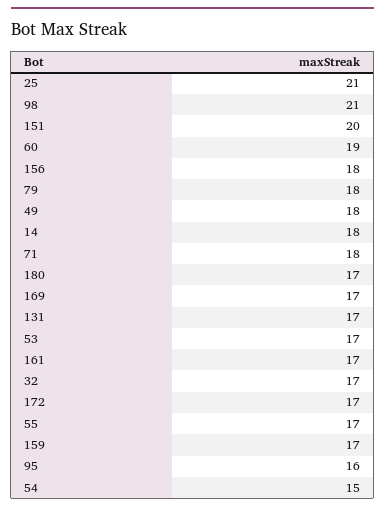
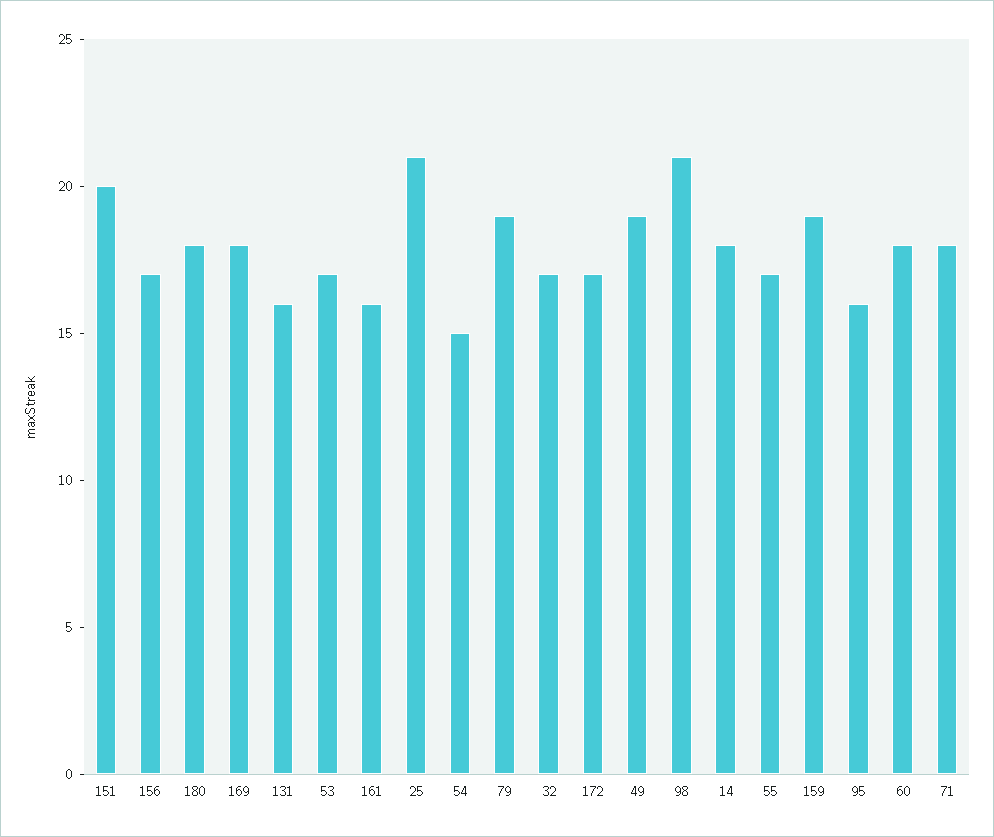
60: 19 -> 18
156: 18 -> 17
79: 18 -> 19
49: 18 -> 19
180: 17 -> 18
169: 17 -> 18
131: 17 -> 16
161: 17 -> 16
159: 17 -> 19

